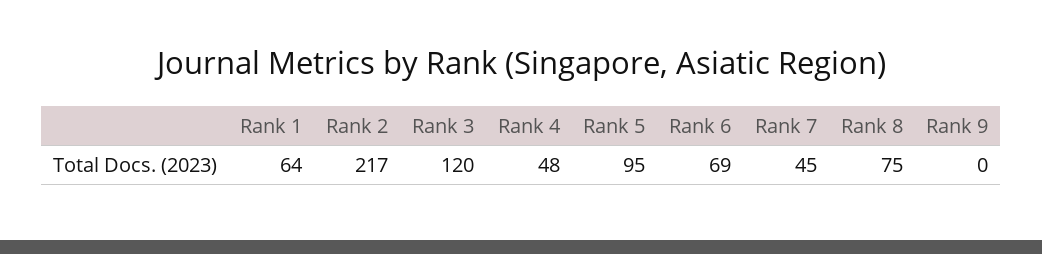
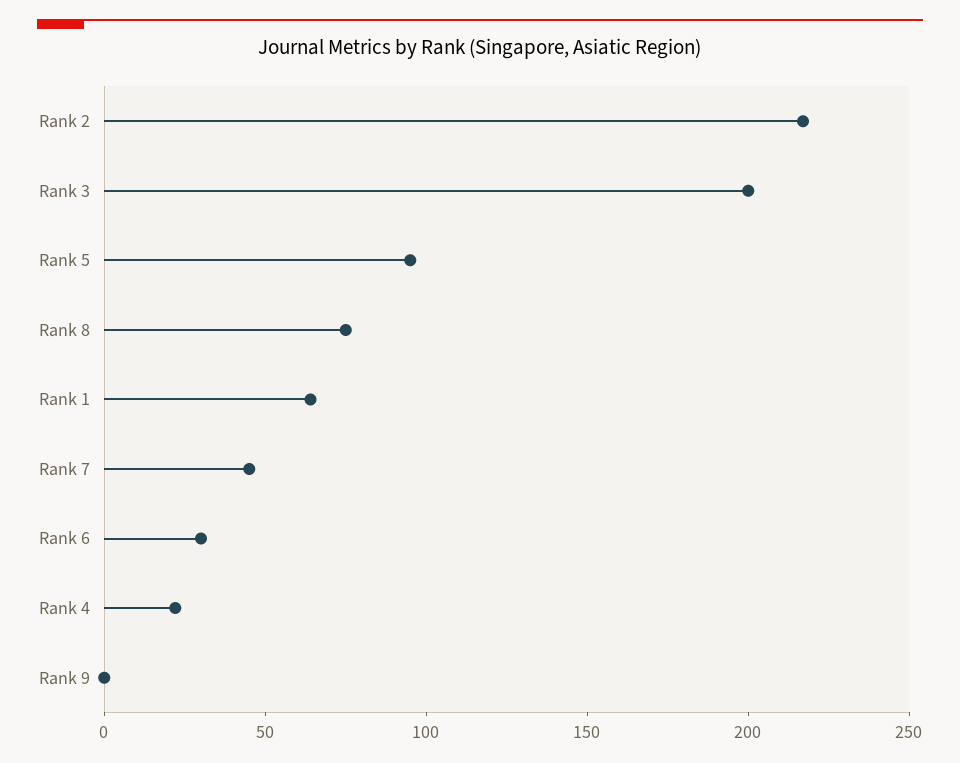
Rank 3: 120 -> 200
Rank 4: 48 -> 20
Rank 6: 69 -> 30

